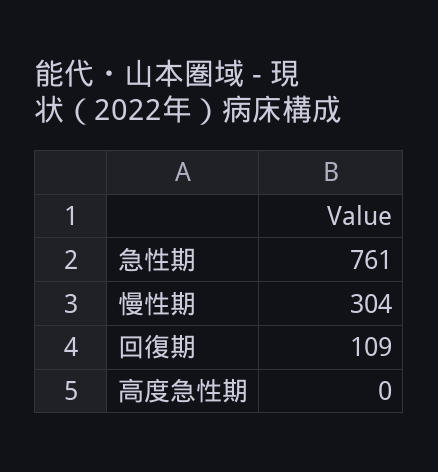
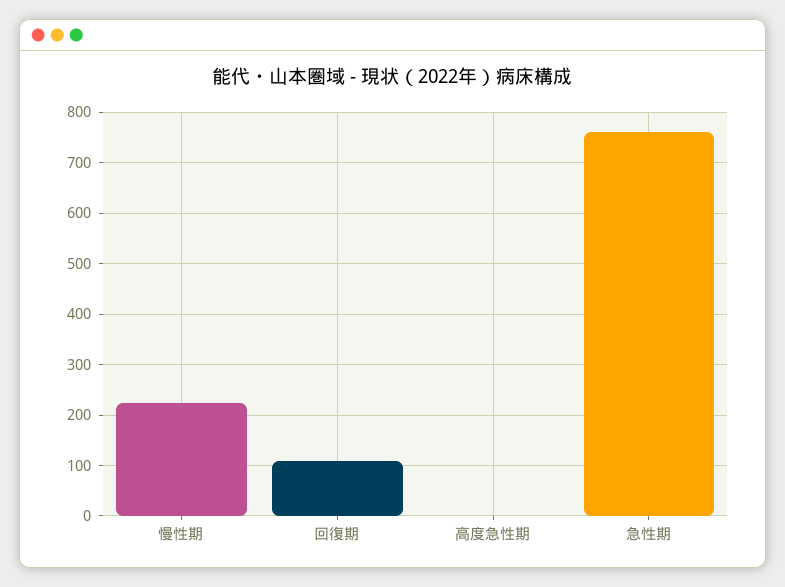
慢性期: 304 -> 220

